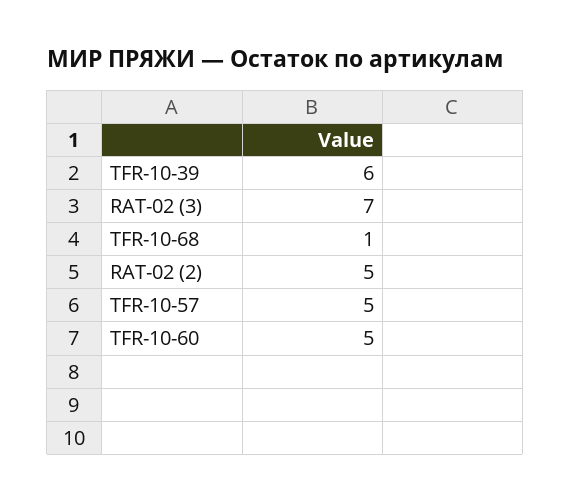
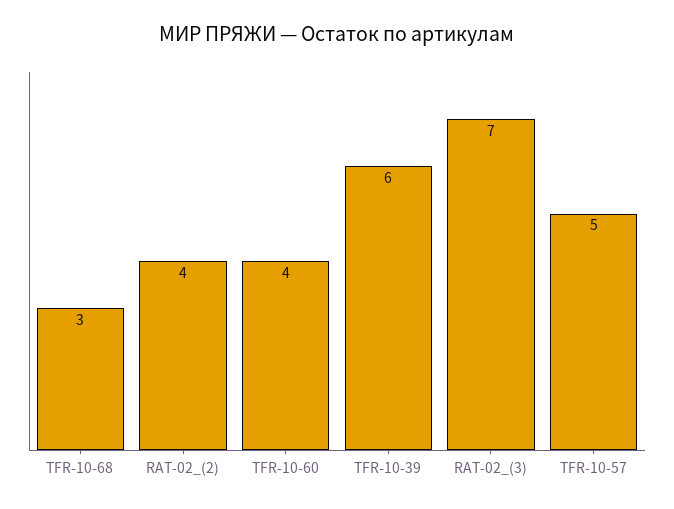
TFR-10-68: 1 -> 3
RAT-02 (2): 5 -> 4
TFR-10-60: 5 -> 4

